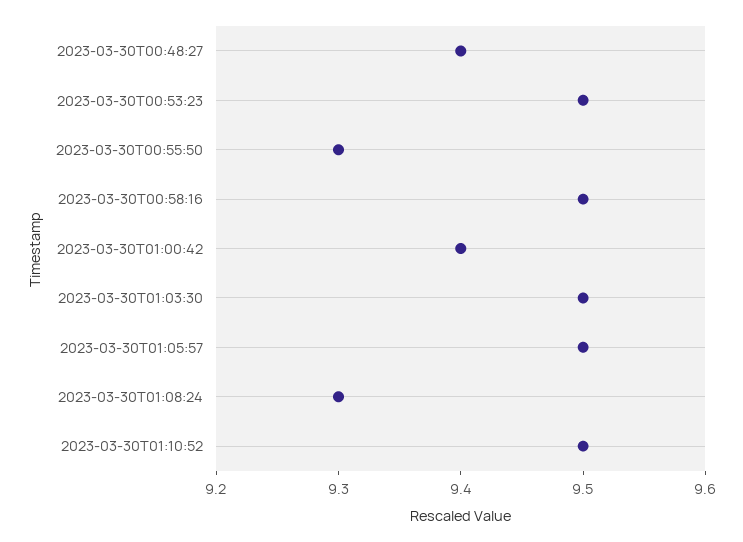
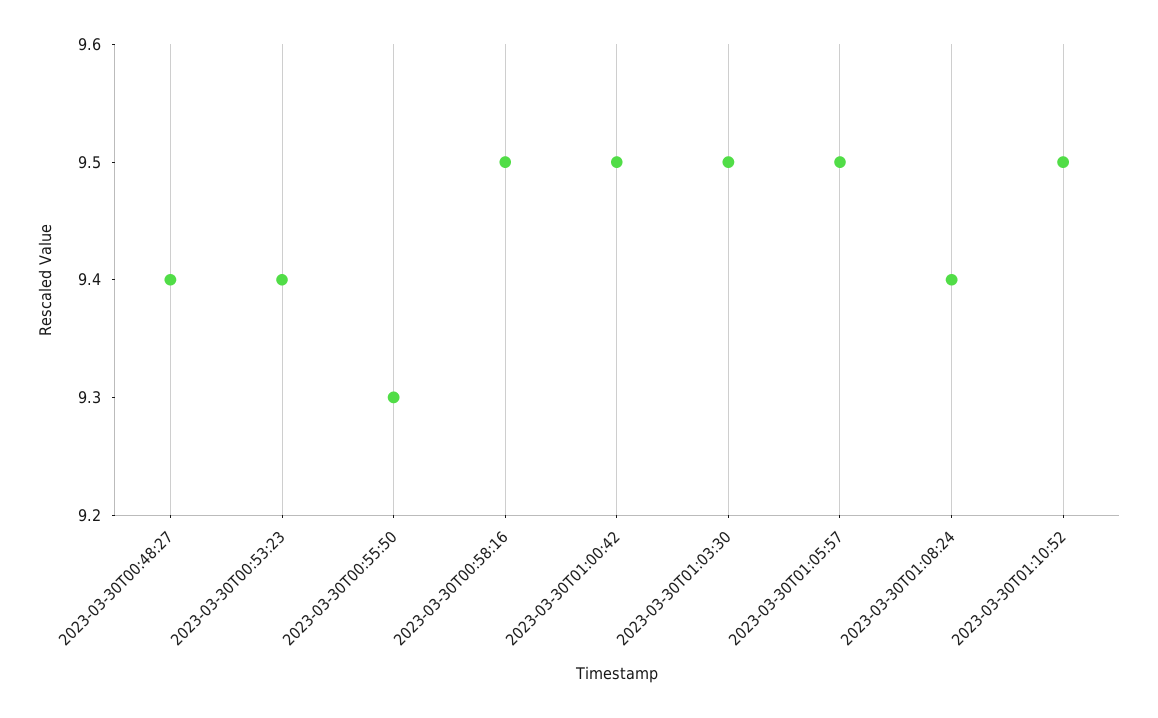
2023-03-30T00:53:23: 9.5 -> 9.4
2023-03-30T01:00:42: 9.4 -> 9.5
2023-03-30T01:08:24: 9.3 -> 9.4

